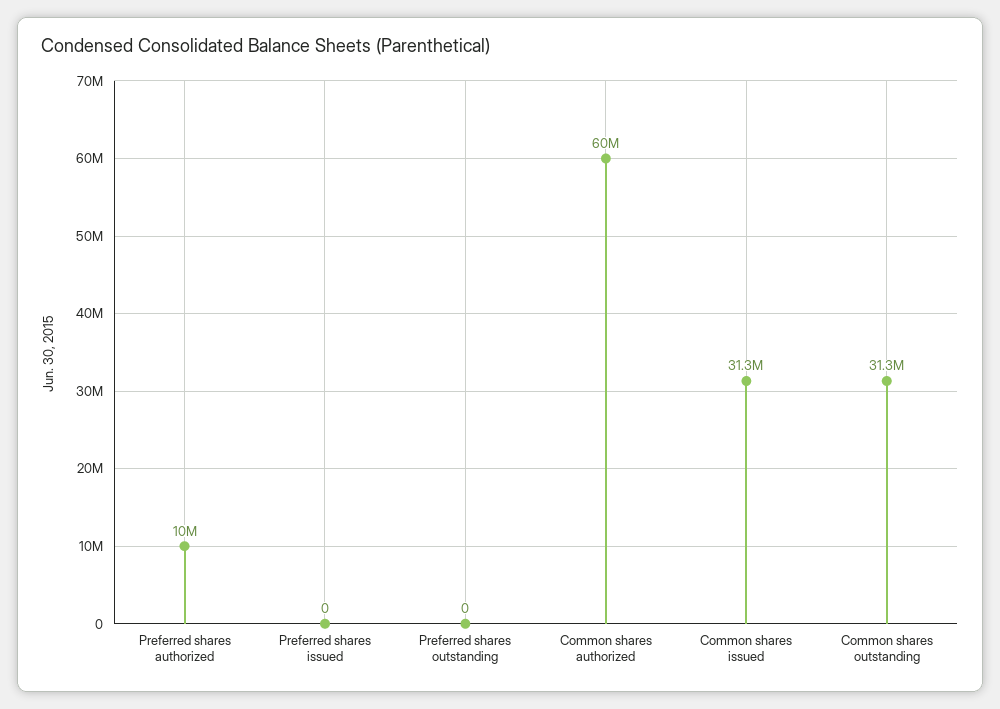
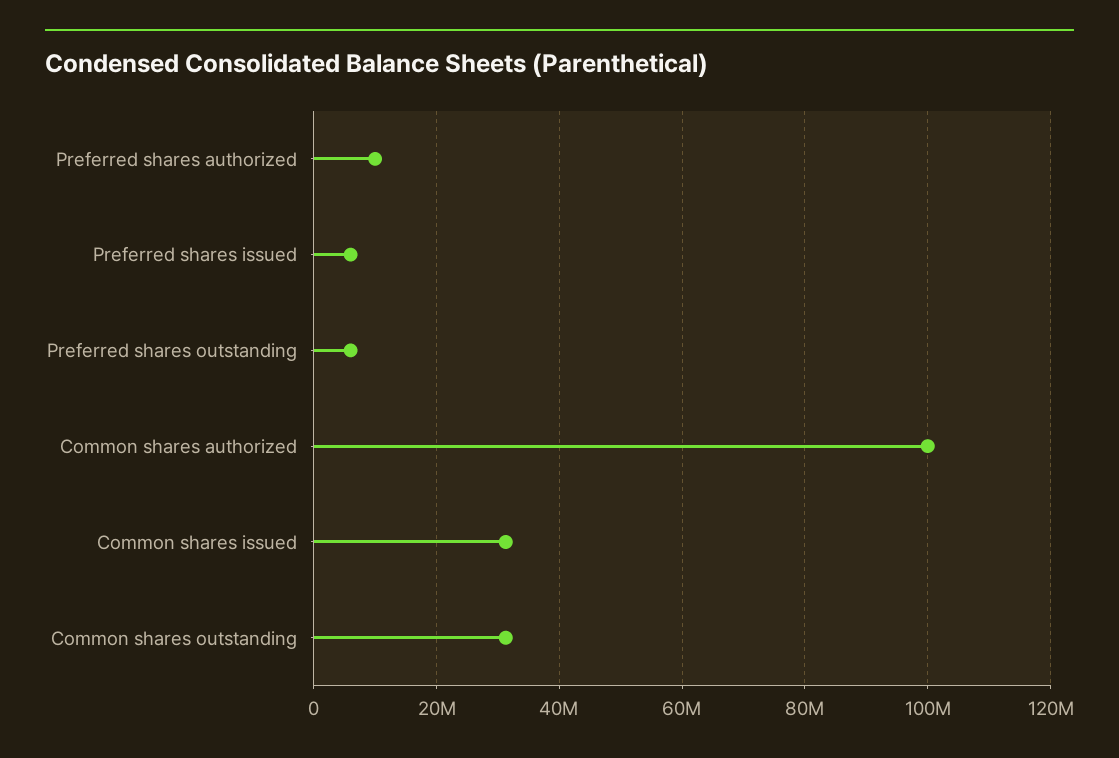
Preferred shares issued: 0 -> 6000000
Preferred shares outstanding: 0 -> 6000000
Common shares authorized: 60000000 -> 100000000

